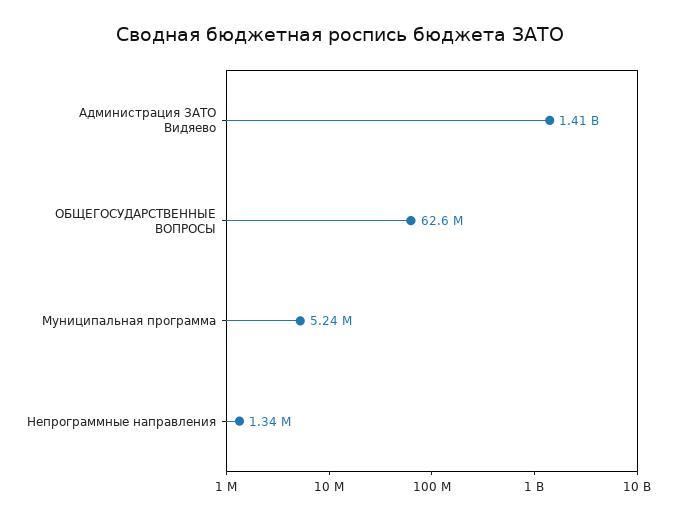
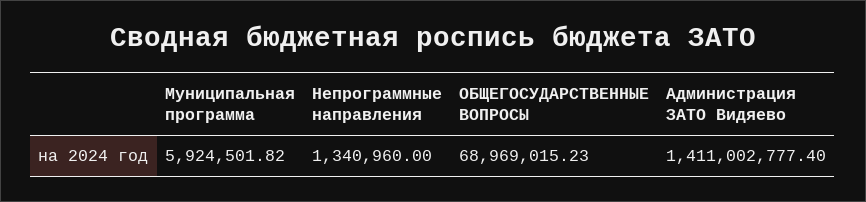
ОБЩЕГОСУДАРСТВЕННЫЕ ВОПРОСЫ: 62600000 -> 68969015.23
Муниципальная программа: 5240000 -> 5924501.82

